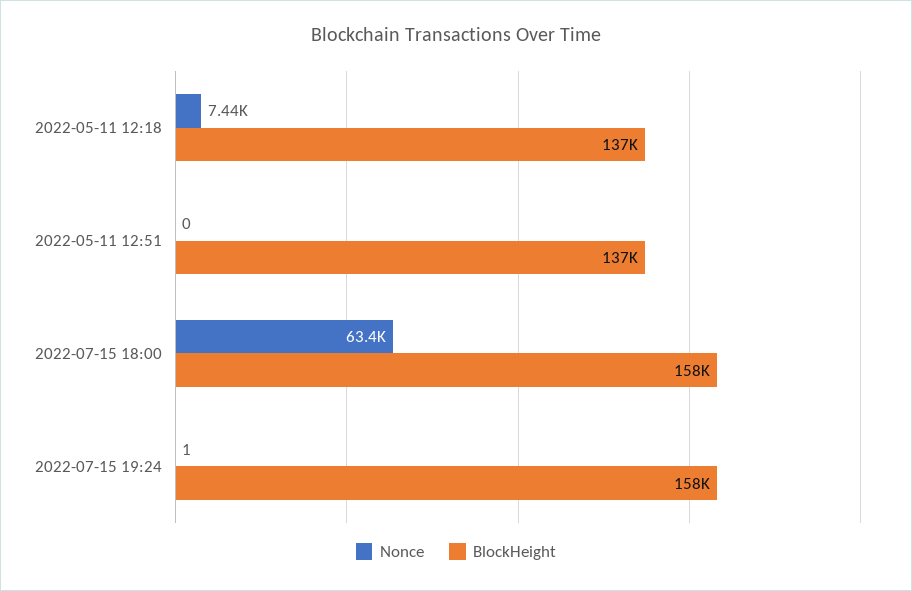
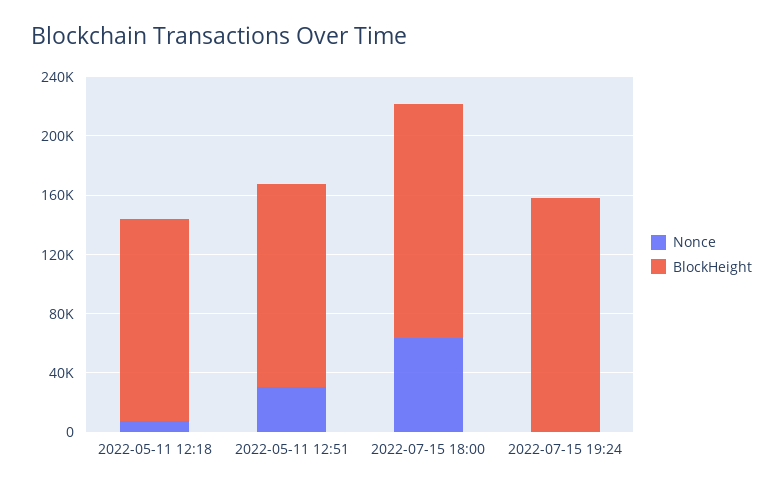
Nonce, 2022-05-11 12:51: 0 -> 30000

